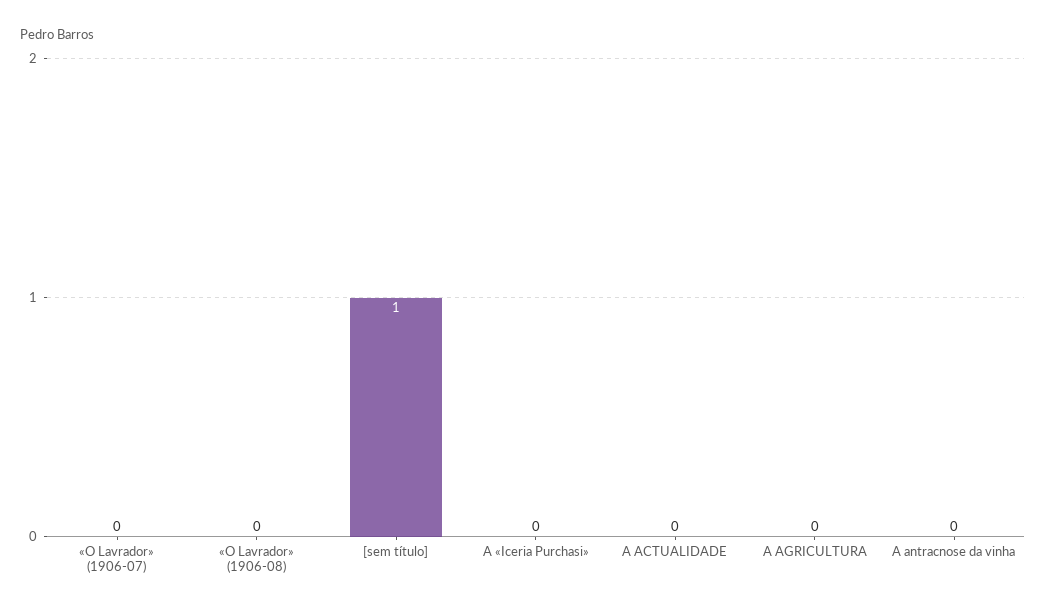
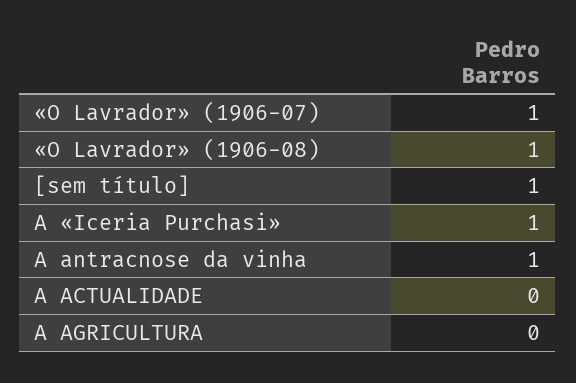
«O Lavrador» (1906-07): 0 -> 1
«O Lavrador» (1906-08): 0 -> 1
A «Iceria Purchasi»: 0 -> 1
A antracnose da vinha: 0 -> 1

